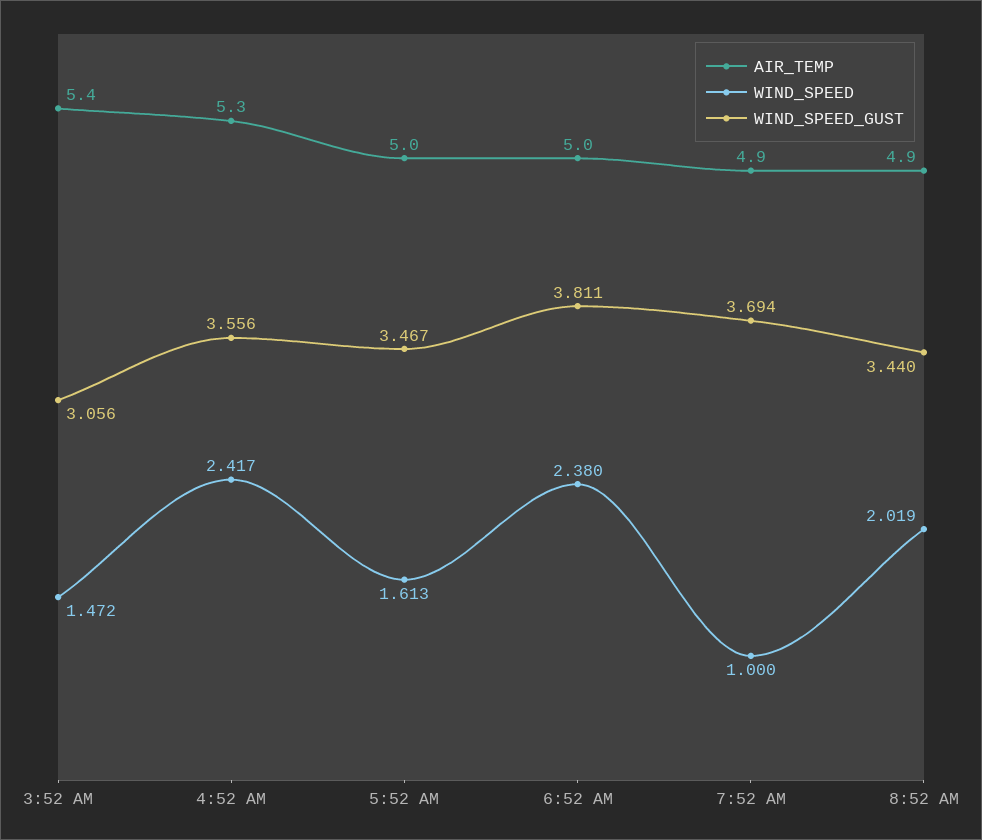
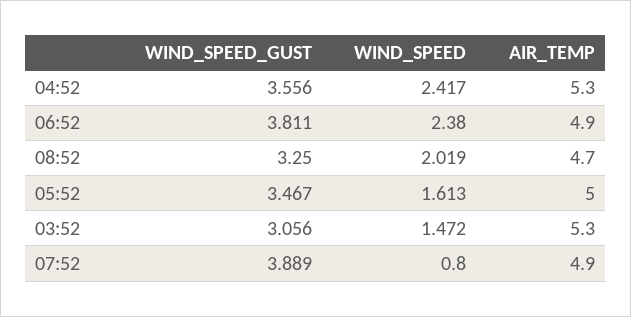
AIR_TEMP, 3:52 AM: 5.4 -> 5.3
AIR_TEMP, 6:52 AM: 5 -> 4.9
WIND_SPEED, 7:52 AM: 1 -> 0.8
WIND_SPEED_GUST, 7:52 AM: 3.694 -> 3.889
AIR_TEMP, 8:52 AM: 4.9 -> 4.7
WIND_SPEED_GUST, 8:52 AM: 3.44 -> 3.25

